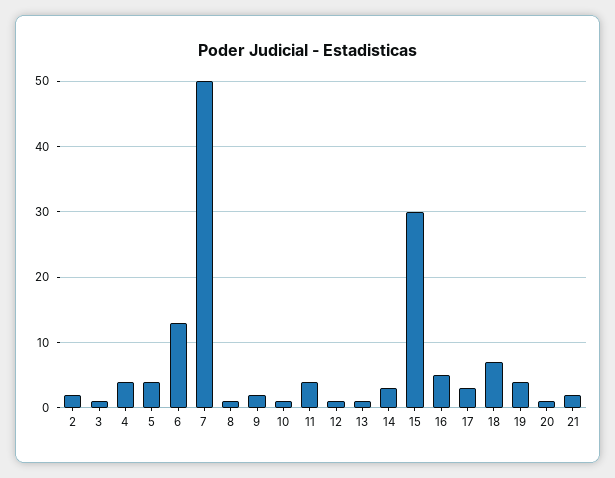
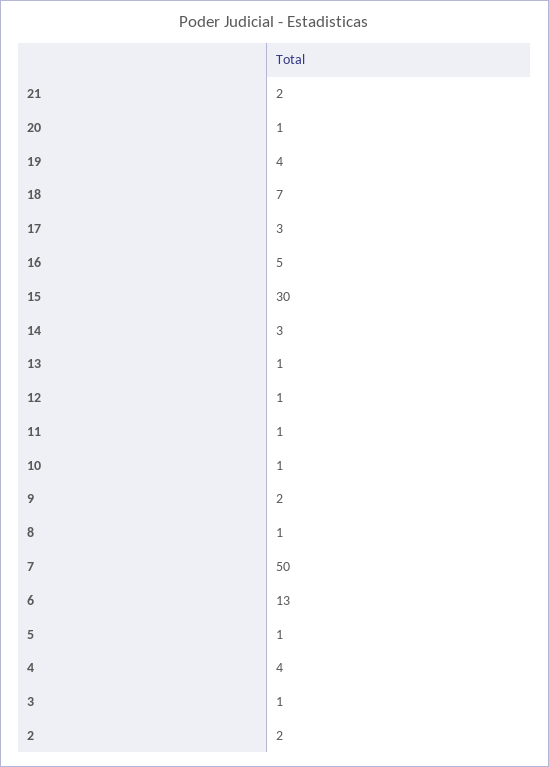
5: 4 -> 1
11: 4 -> 1

